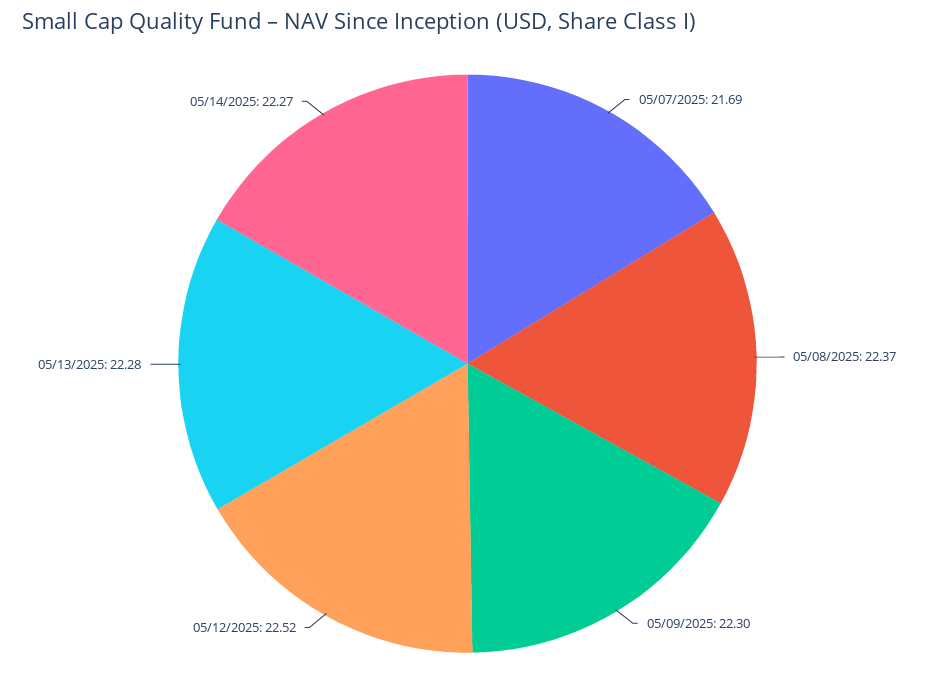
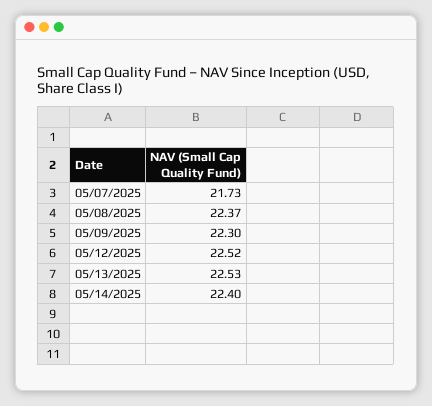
05/07/2025: 21.69 -> 21.73
05/13/2025: 22.28 -> 22.53
05/14/2025: 22.27 -> 22.4

